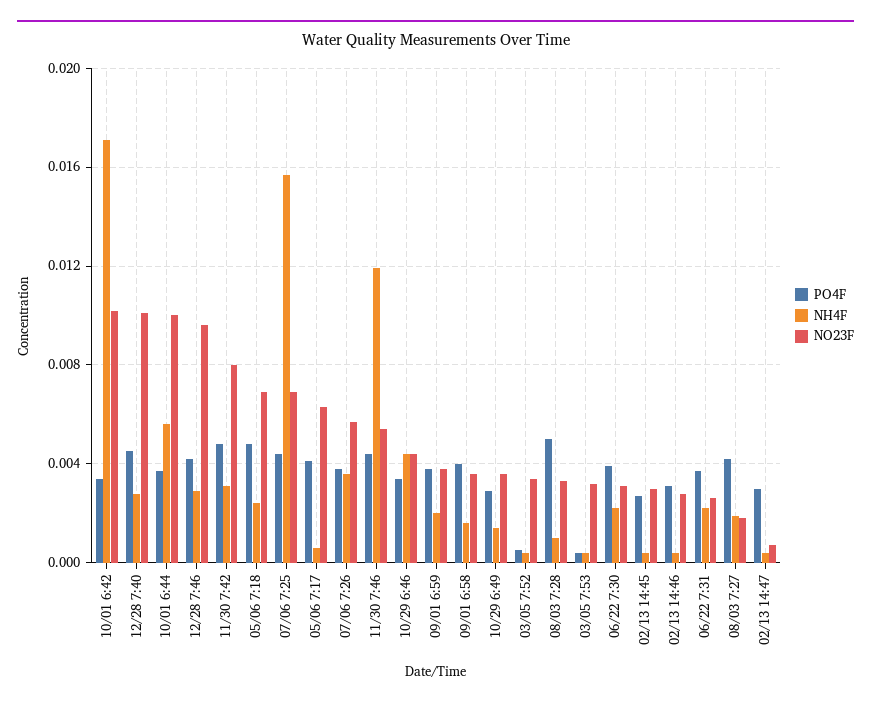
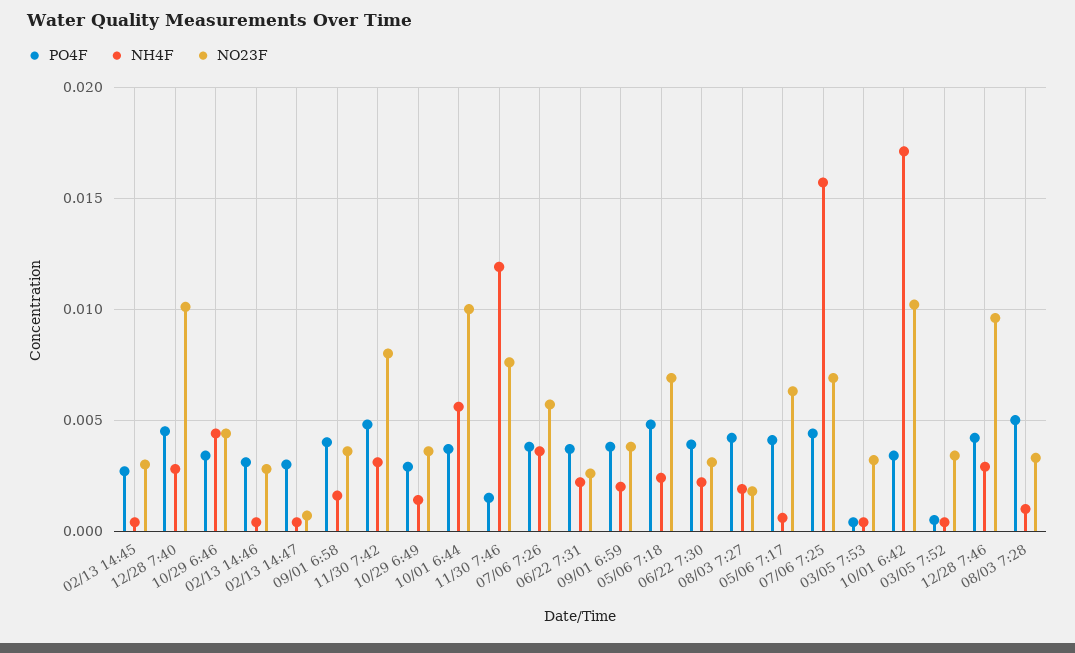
PO4F, 11/30 7:46: 0.0045 -> 0.0015
NO23F, 11/30 7:46: 0.0055 -> 0.0075

